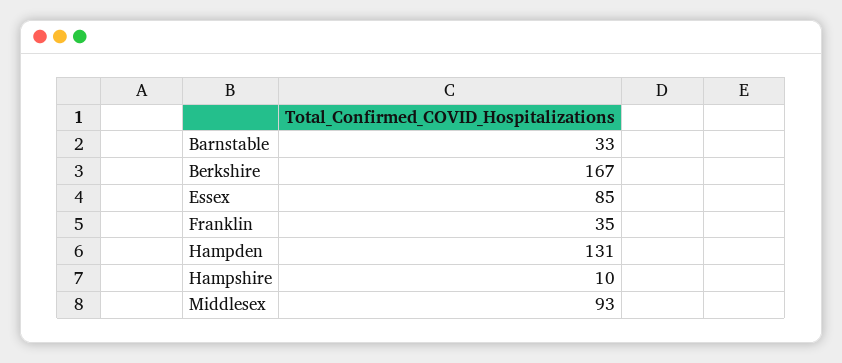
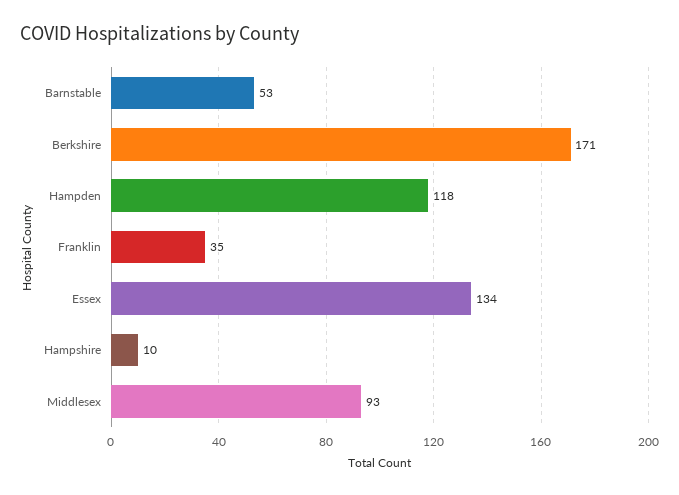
Barnstable: 33 -> 53
Berkshire: 167 -> 171
Essex: 85 -> 134
Hampden: 131 -> 118

